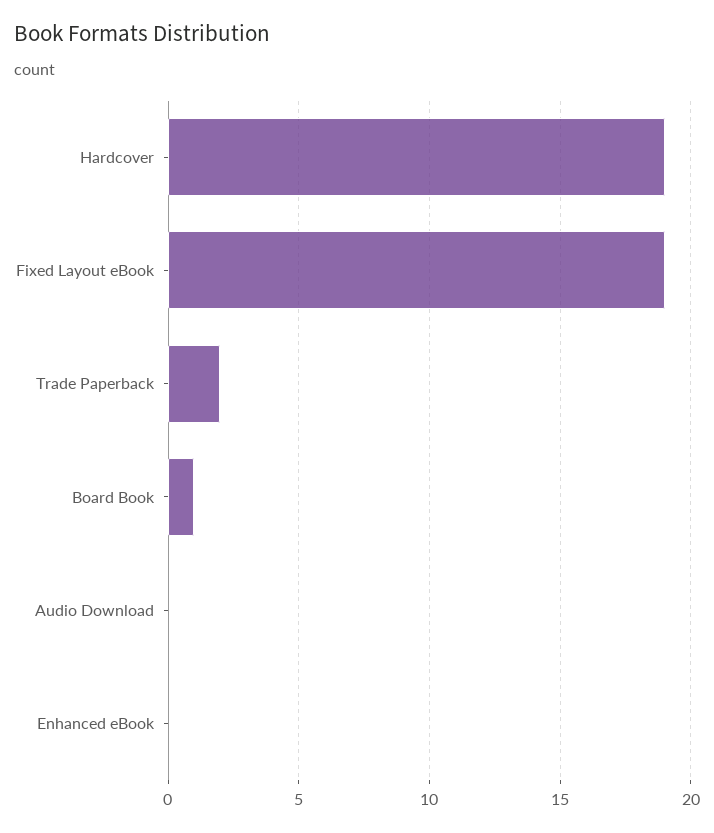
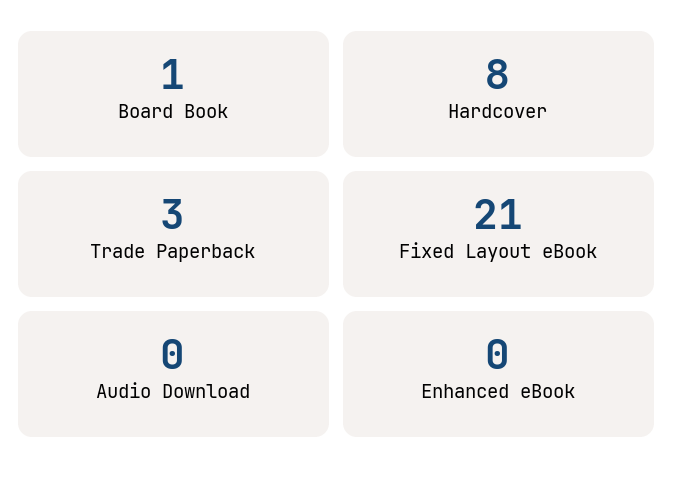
Hardcover: 19 -> 8
Fixed Layout eBook: 19 -> 21
Trade Paperback: 2 -> 3

